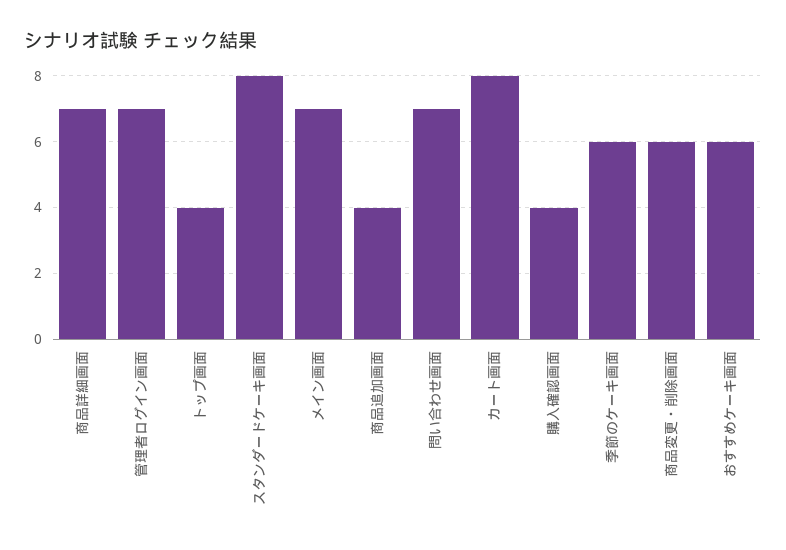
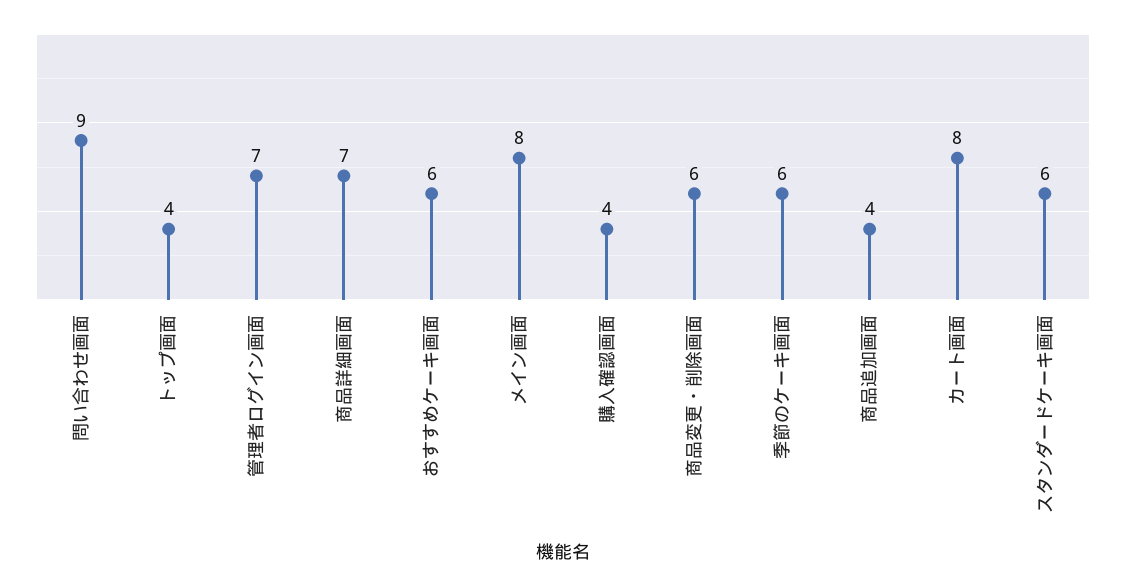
スタンダードケーキ画面: 8 -> 6
メイン画面: 7 -> 8
問い合わせ画面: 7 -> 9

